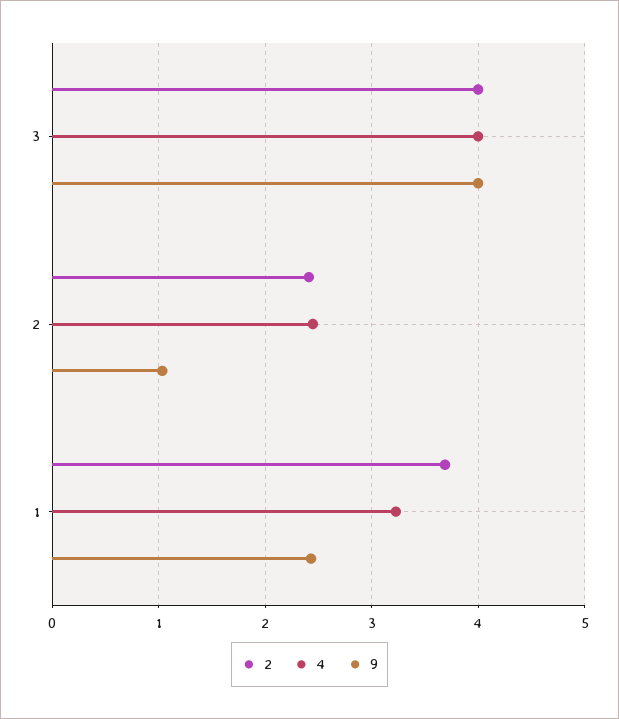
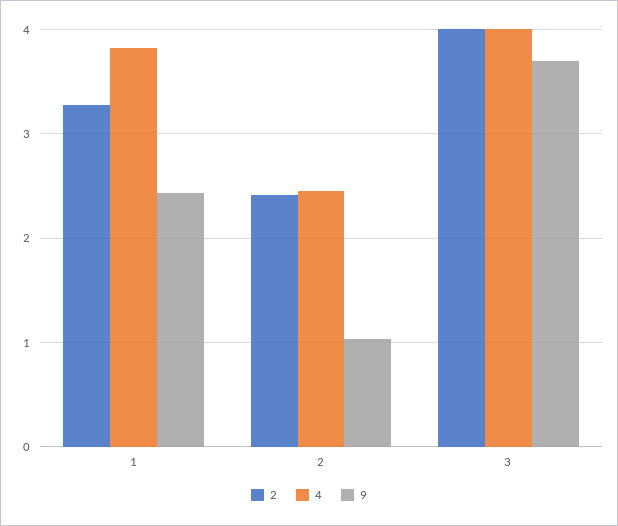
9, 3: 4 -> 3.7
2, 1: 3.7 -> 3.3
4, 1: 3.2 -> 3.8

